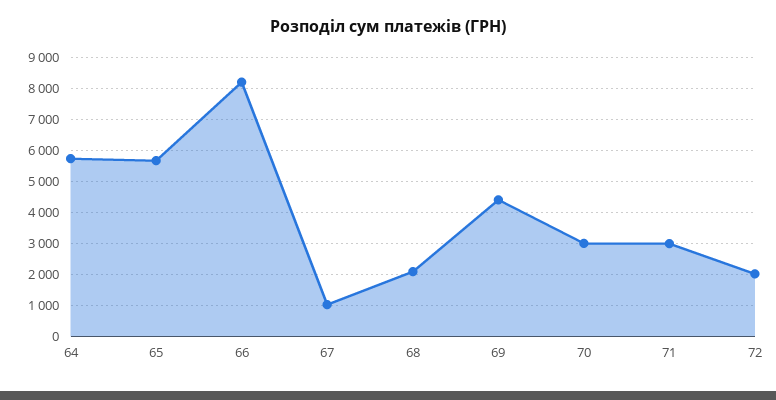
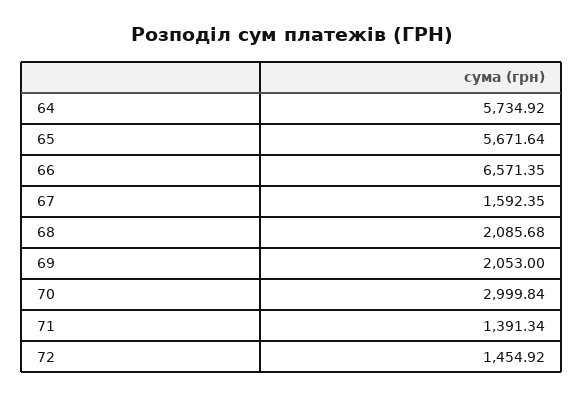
66: 8200 -> 6571.35
67: 1000 -> 1592.35
69: 4400 -> 2053
71: 3000 -> 1391.34
72: 2000 -> 1454.92

